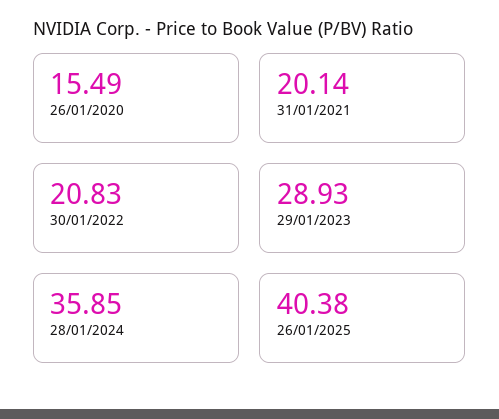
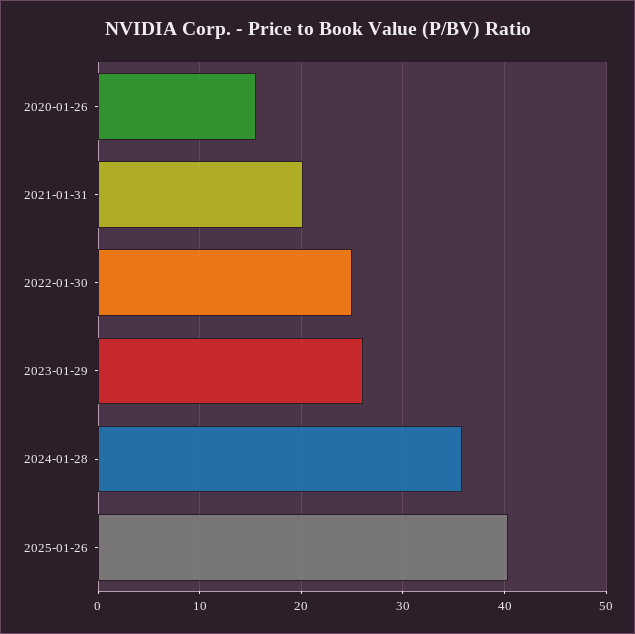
30/01/2022: 20.83 -> 25
29/01/2023: 28.93 -> 26

